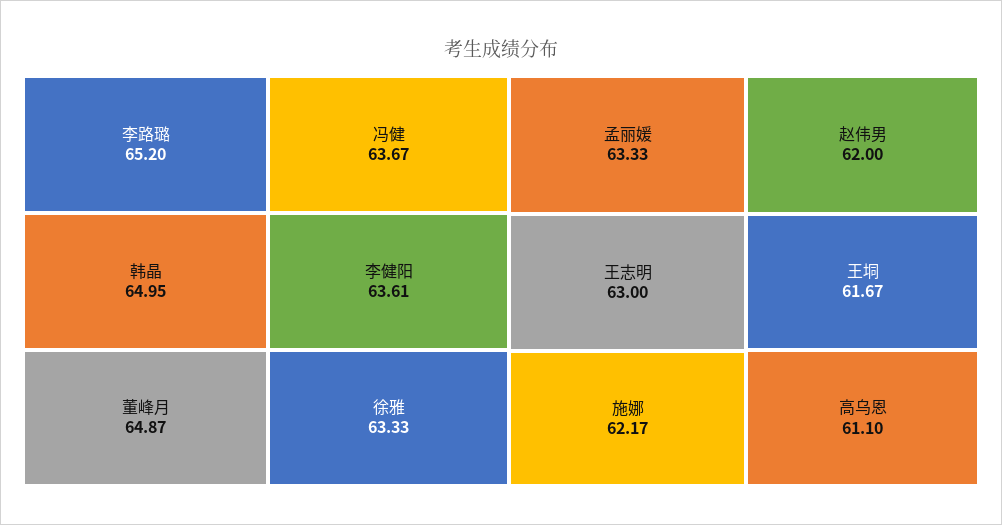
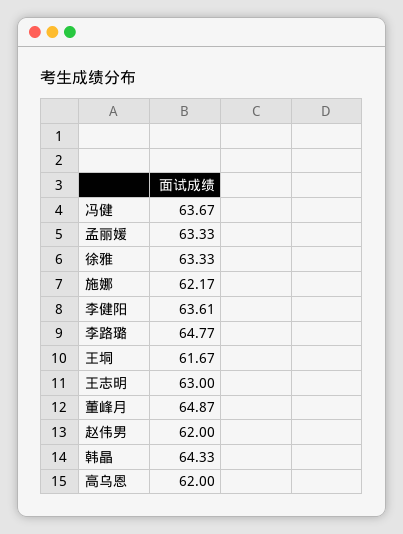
李路璐: 65.2 -> 64.77
韩晶: 64.95 -> 64.33
高乌恩: 61.1 -> 62

